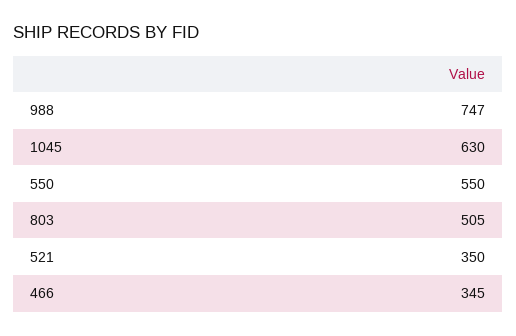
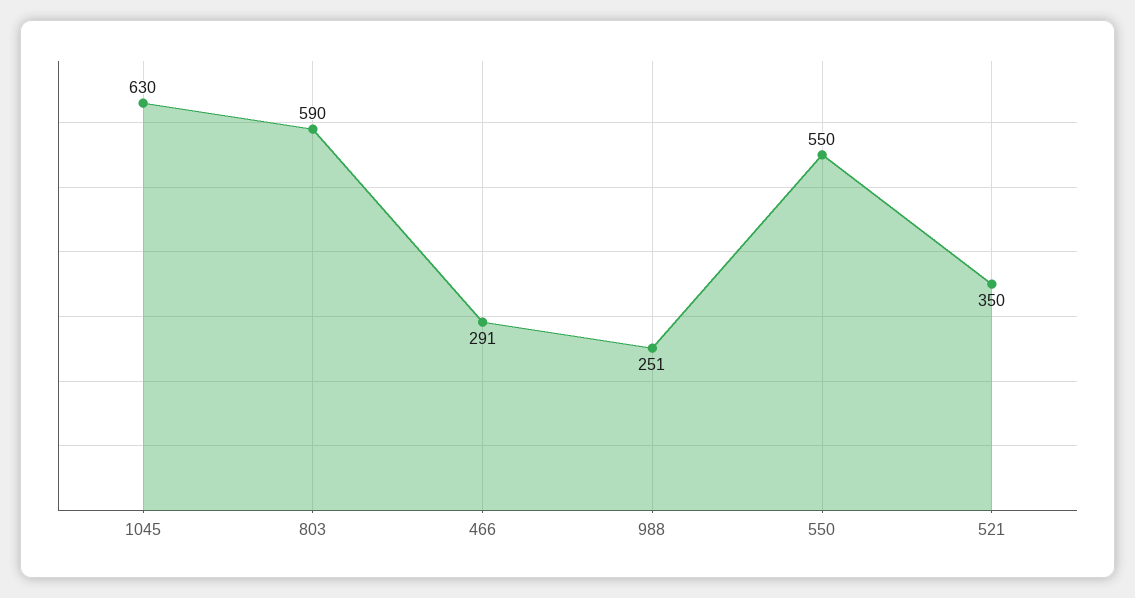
988: 747 -> 251
803: 505 -> 590
466: 345 -> 291

